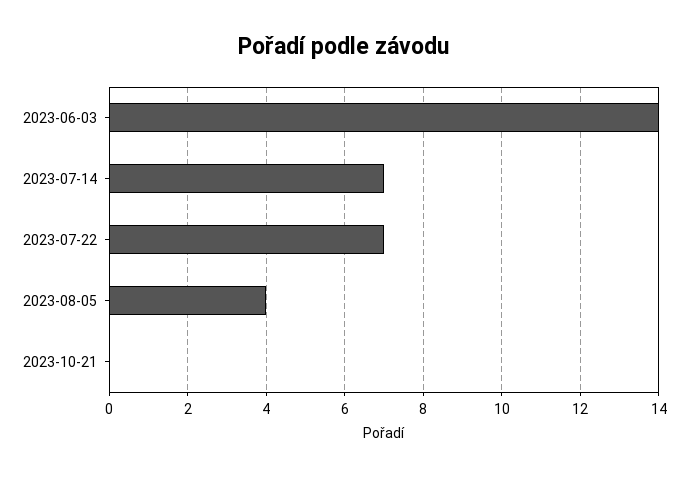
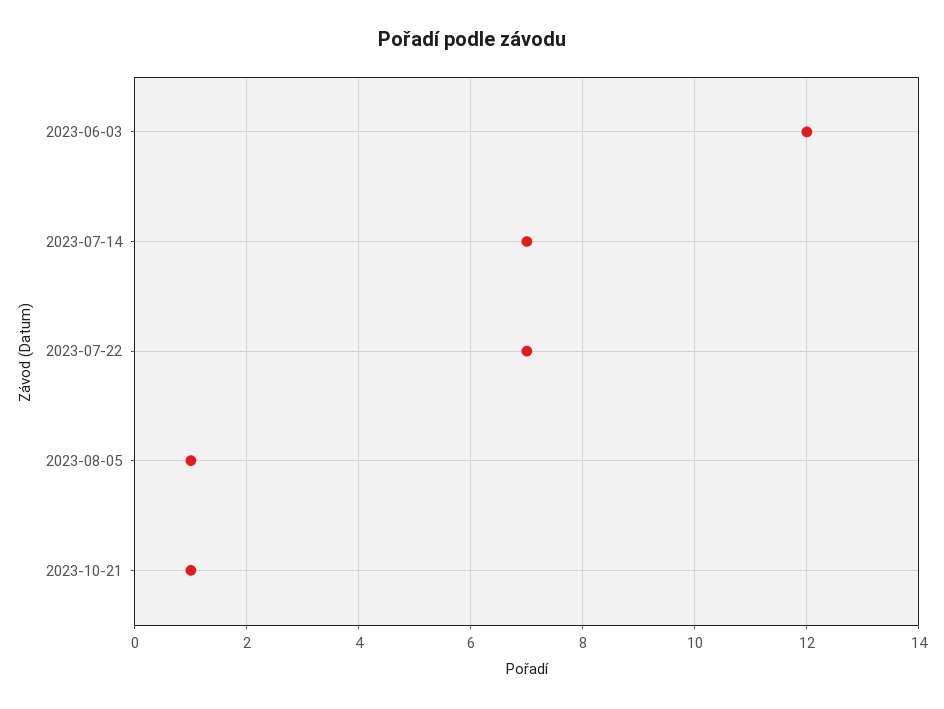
2023-06-03: 14 -> 12
2023-08-05: 4 -> 1
2023-10-21: 0 -> 1

